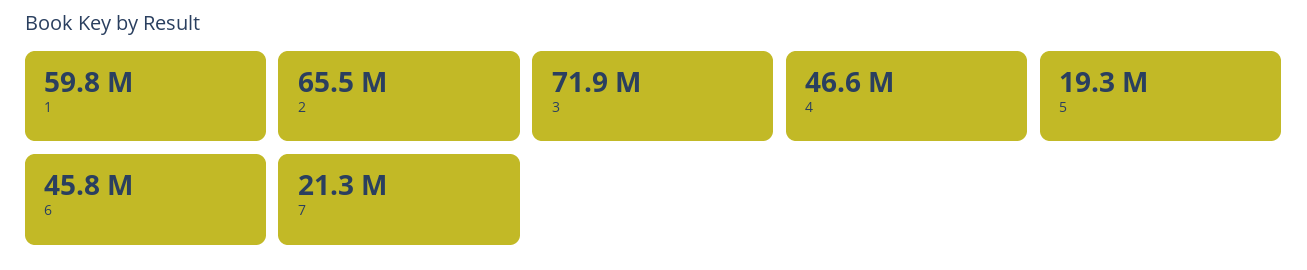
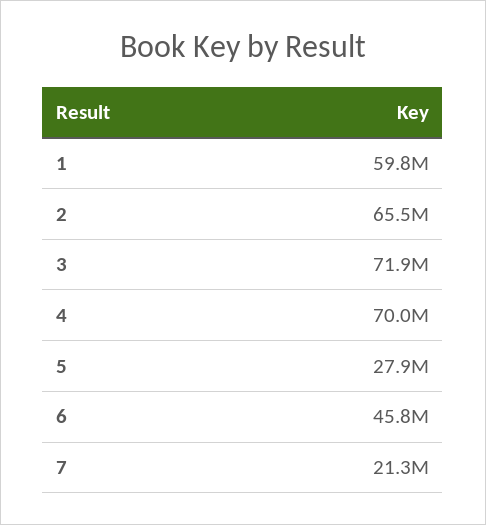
4: 46600000 -> 70000000
5: 19300000 -> 27900000

